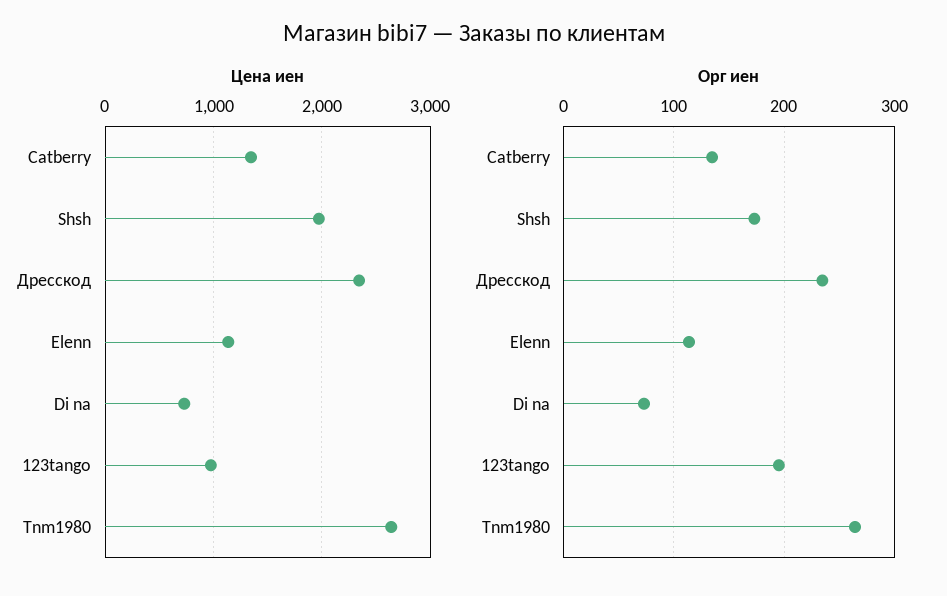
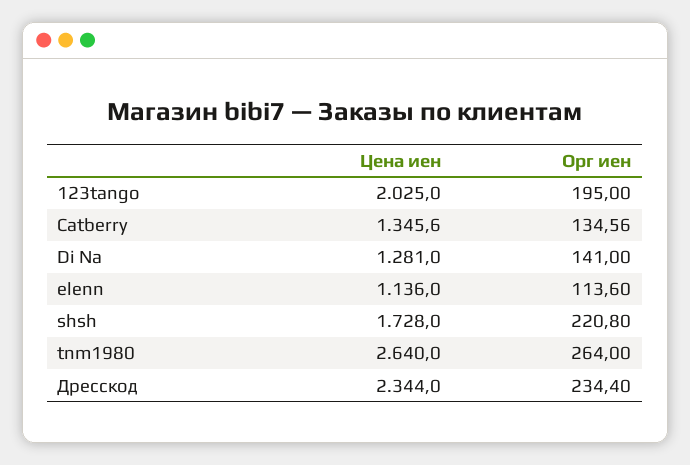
Цена иен, Shsh: 2000 -> 1728
Цена иен, Di na: 700 -> 1281
Цена иен, 123tango: 1000 -> 2025
Орг иен, Shsh: 170 -> 220.8
Орг иен, Di na: 70 -> 141

